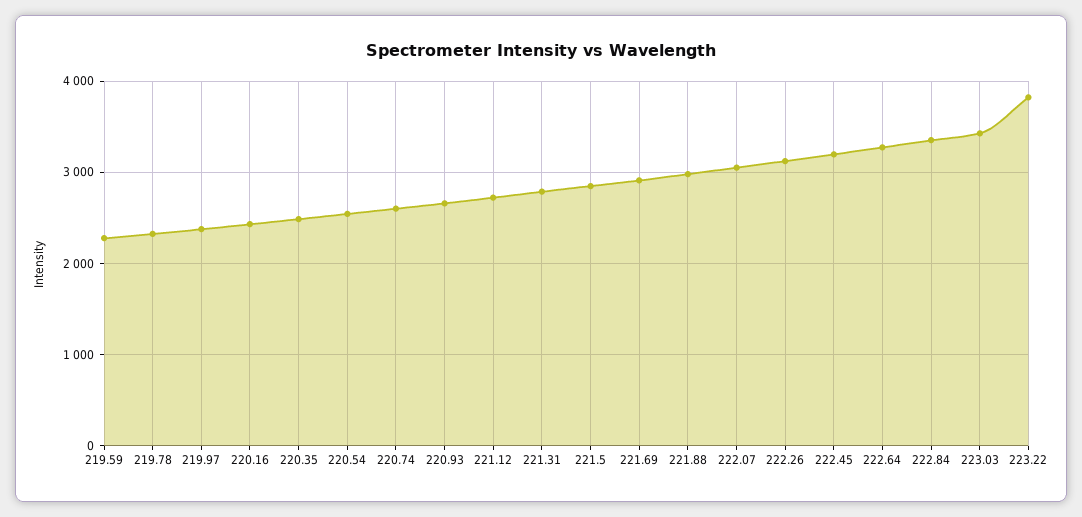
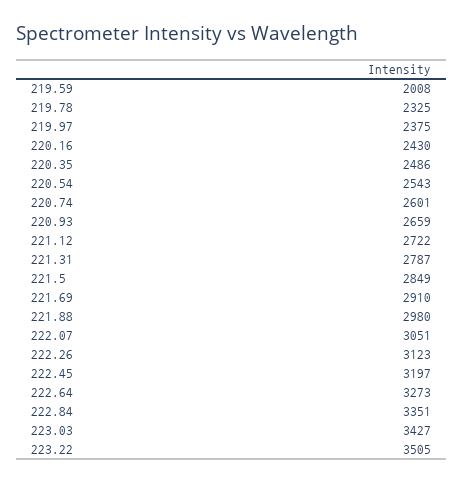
219.59: 2300 -> 2008
223.22: 3800 -> 3505

